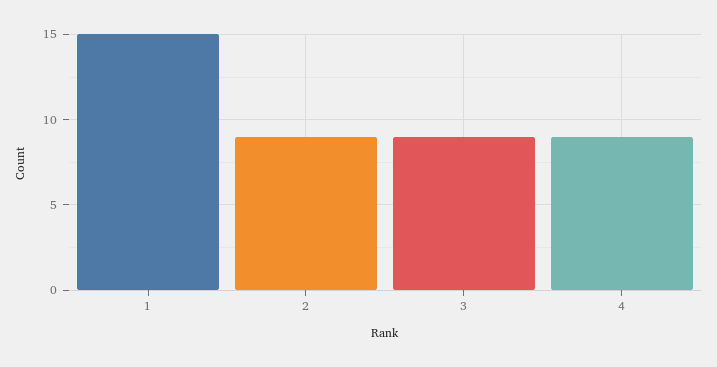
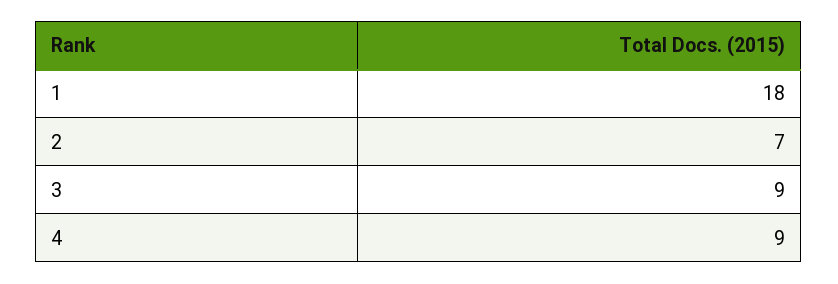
1: 15 -> 18
2: 9 -> 7

